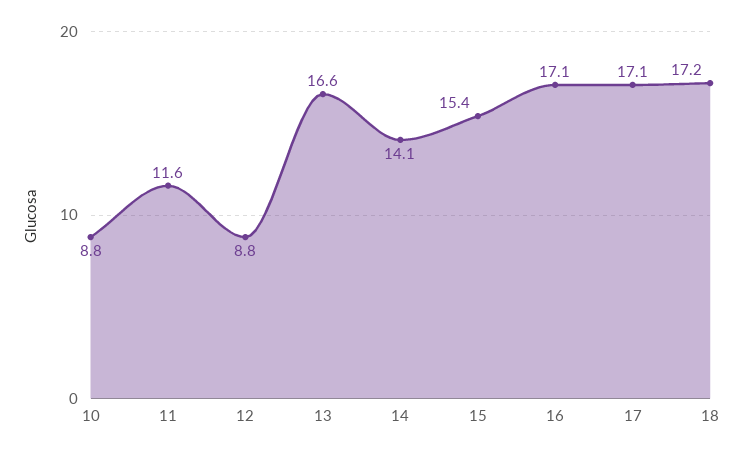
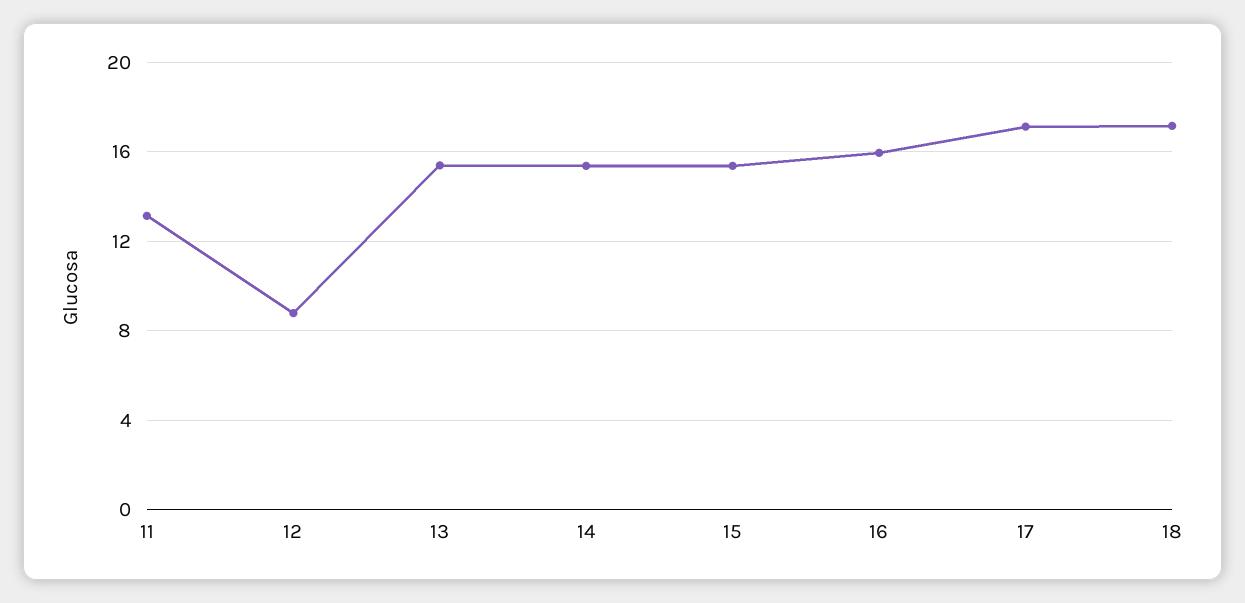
10: 8.8 -> none
11: 11.6 -> 13
13: 16.6 -> 15.5
14: 14.1 -> 15.5
16: 17.1 -> 16

